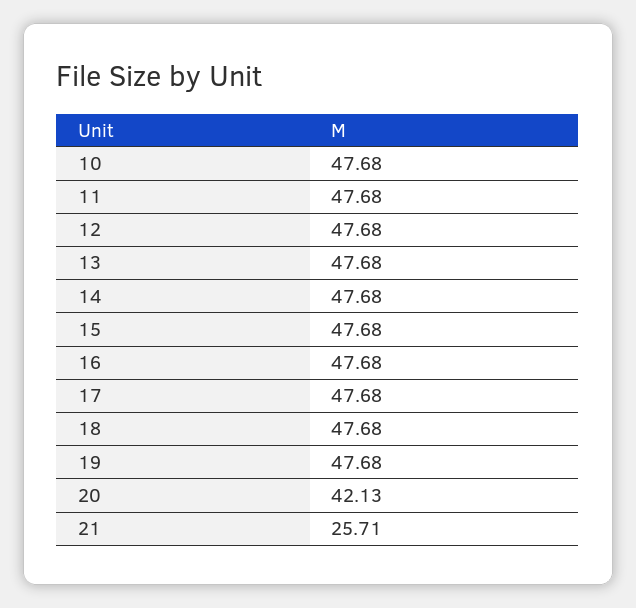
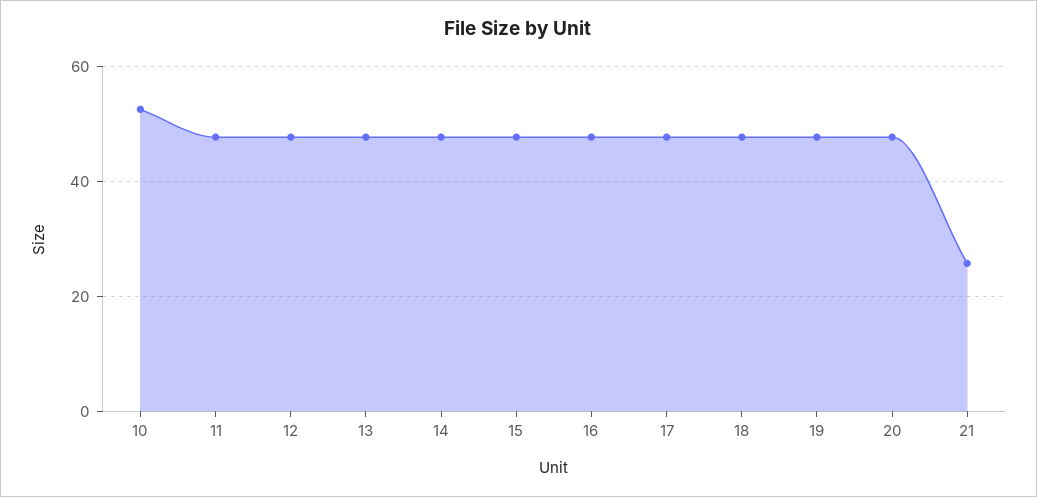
10: 47.68 -> 52
20: 42.13 -> 48

